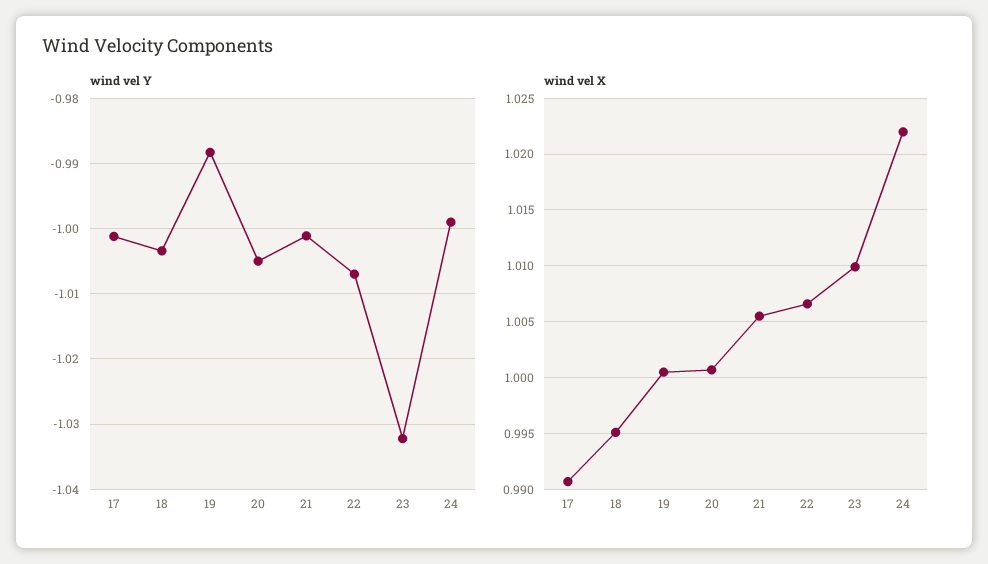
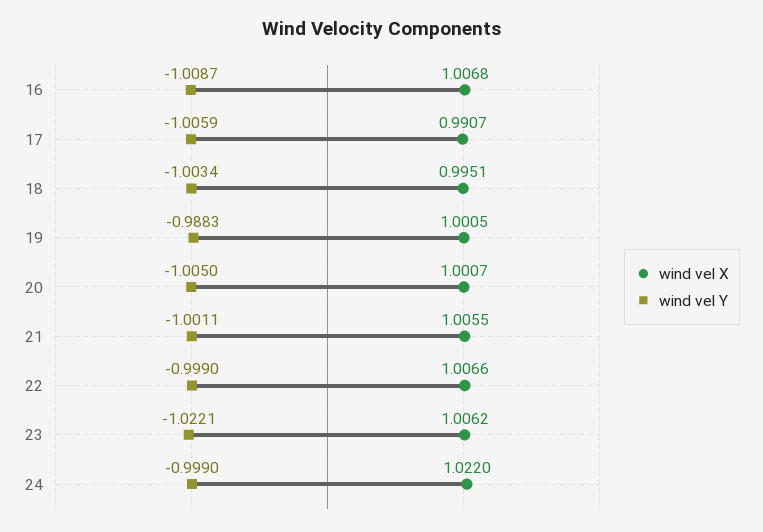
wind vel Y, 17: -1.001 -> -1.0059
wind vel Y, 22: -1.007 -> -0.999
wind vel Y, 23: -1.032 -> -1.0221
wind vel X, 23: 1.01 -> 1.0062
wind vel X, 16: none -> 1.0068
wind vel Y, 16: none -> -1.0087

